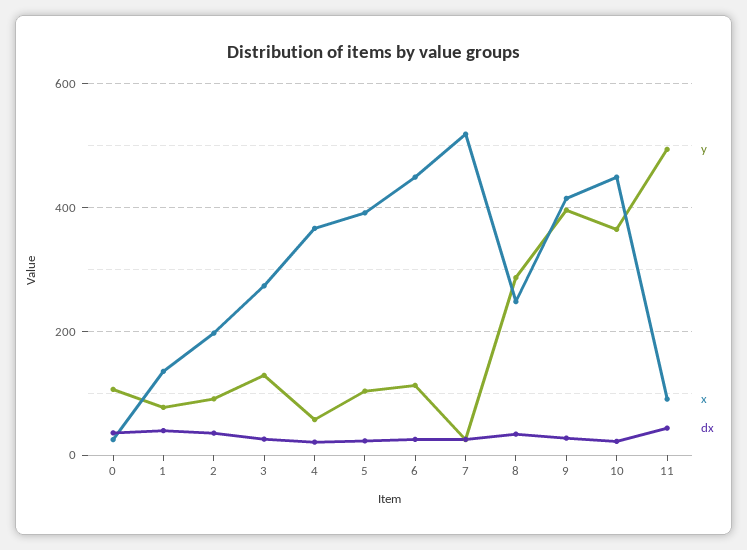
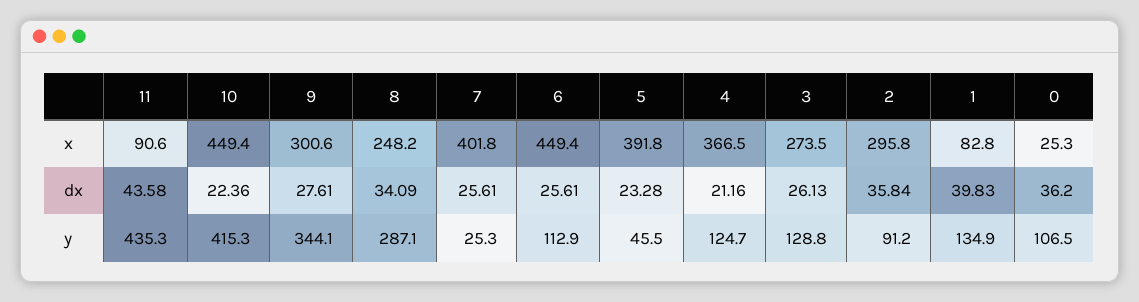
y, 1: 80 -> 134.9
x, 1: 140 -> 82.8
x, 2: 200 -> 295.8
y, 4: 60 -> 124.7
y, 5: 100 -> 45.5
x, 7: 520 -> 401.8
y, 9: 400 -> 344.1
x, 9: 420 -> 300.6
y, 10: 360 -> 415.3
y, 11: 500 -> 435.3

